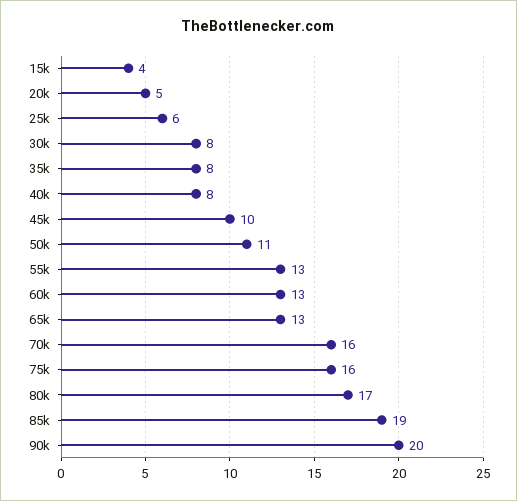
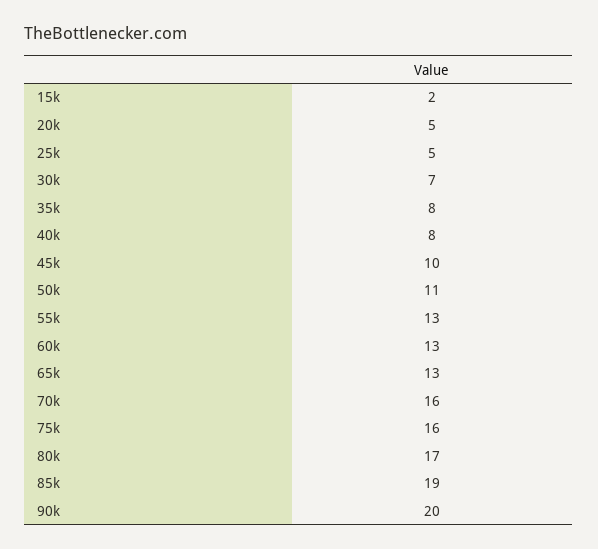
15k: 4 -> 2
25k: 6 -> 5
30k: 8 -> 7

